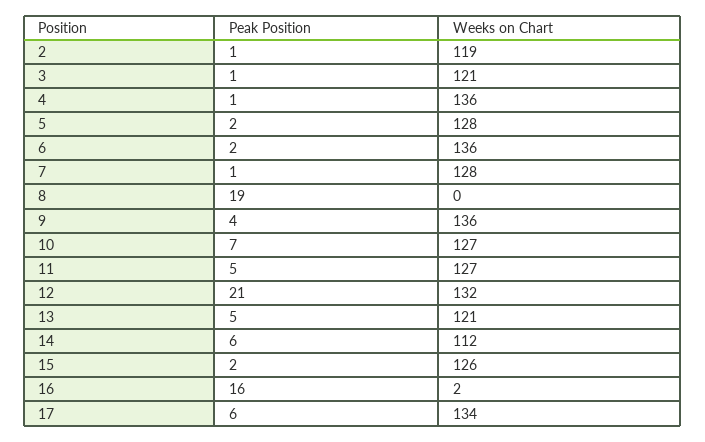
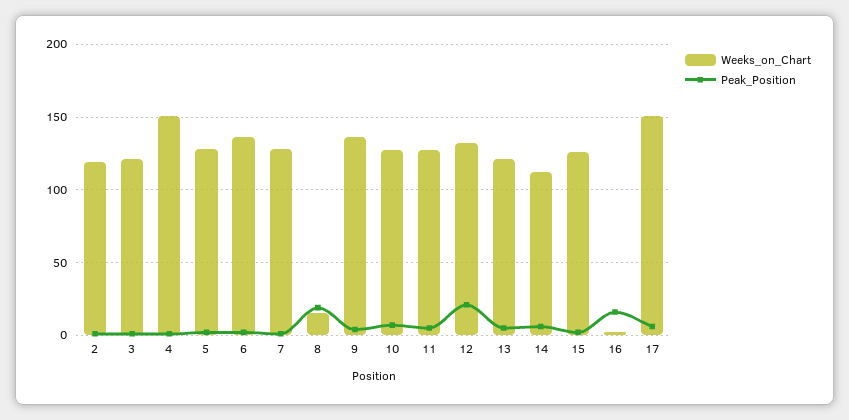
Weeks on Chart, 4: 136 -> 150
Weeks on Chart, 8: 0 -> 15
Weeks on Chart, 17: 134 -> 150

